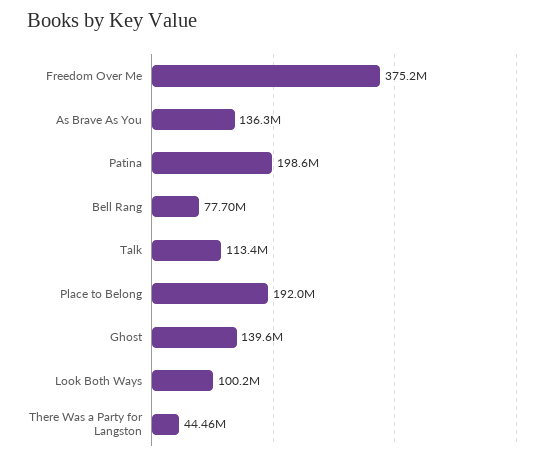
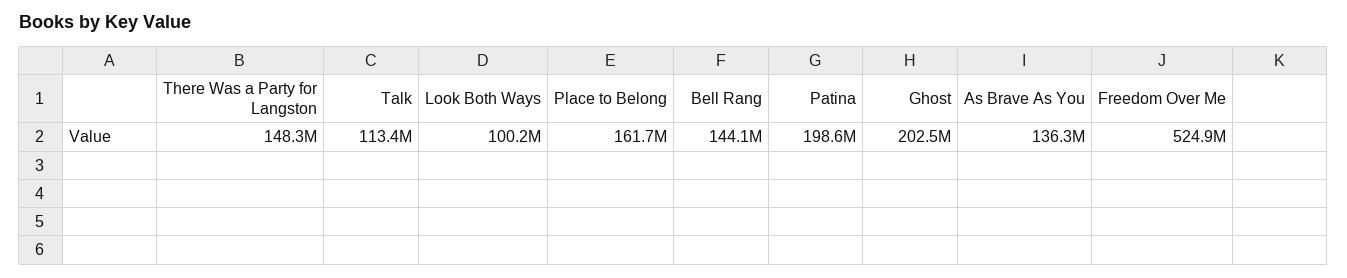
Freedom Over Me: 375200000 -> 524900000
Bell Rang: 77700000 -> 144100000
Place to Belong: 192000000 -> 161700000
Ghost: 139600000 -> 202500000
There Was a Party for Langston: 44460000 -> 148300000

